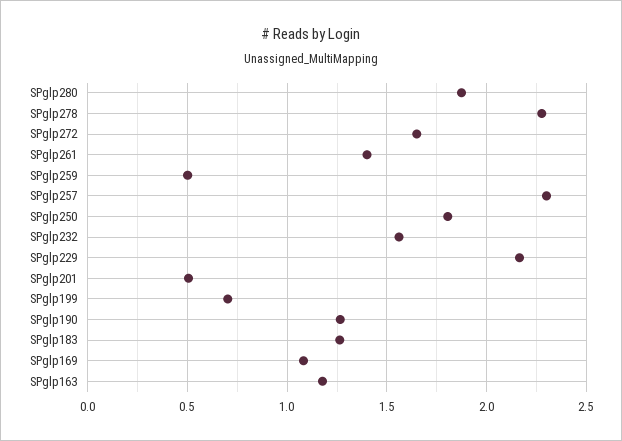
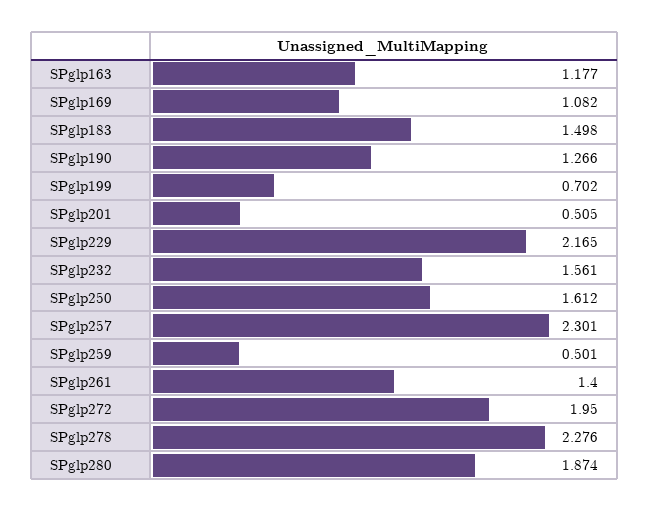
SPglp272: 1.65 -> 1.95
SPglp250: 1.8 -> 1.612
SPglp183: 1.25 -> 1.498

